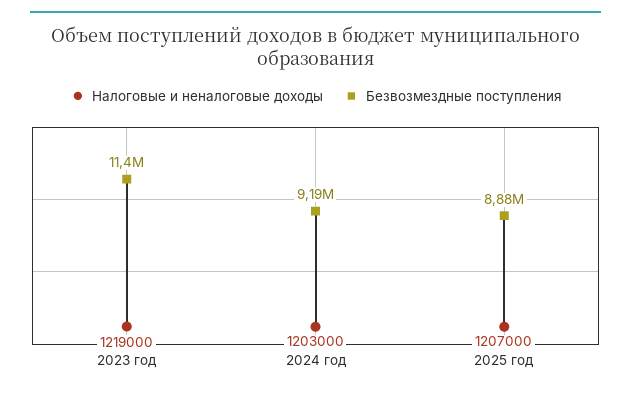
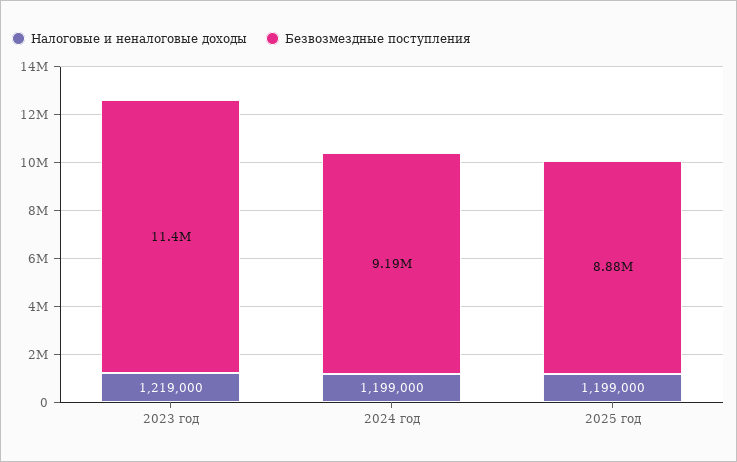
Налоговые и неналоговые доходы, 2024 год: 1203000 -> 1199000
Налоговые и неналоговые доходы, 2025 год: 1207000 -> 1199000

